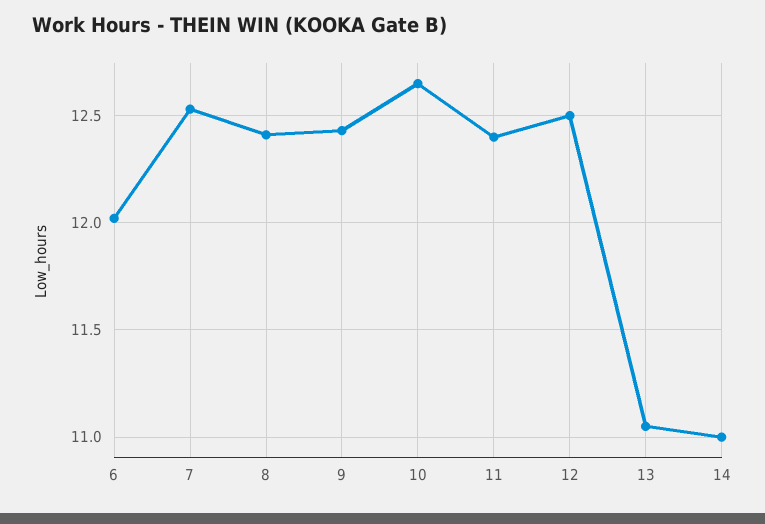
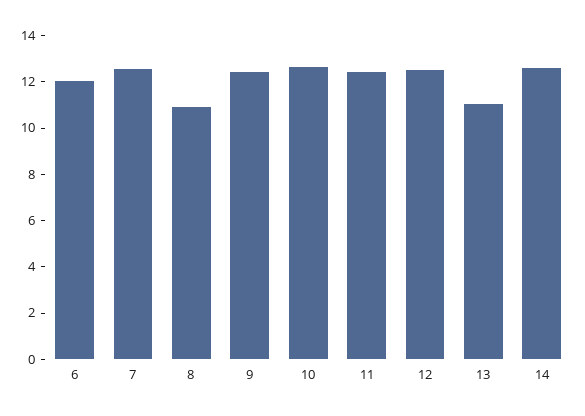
8: 12.4 -> 11
14: 11 -> 12.5

